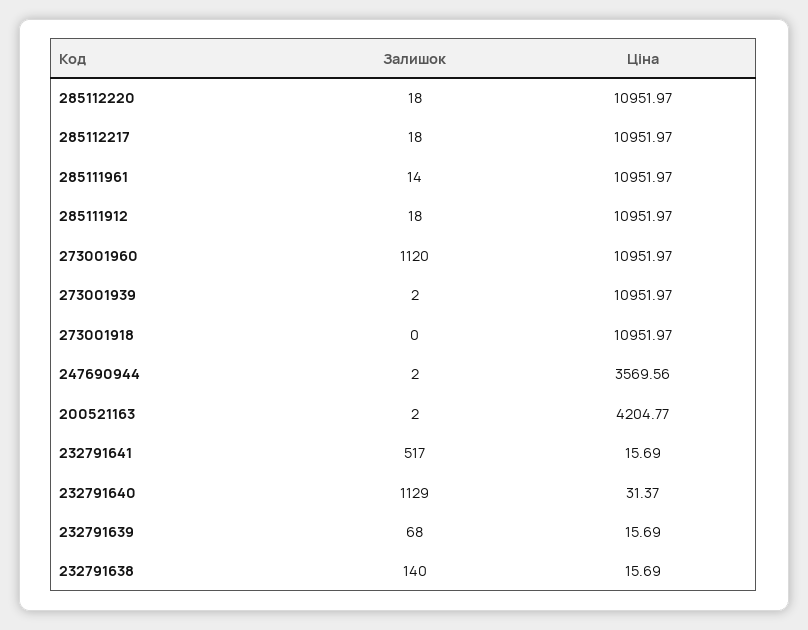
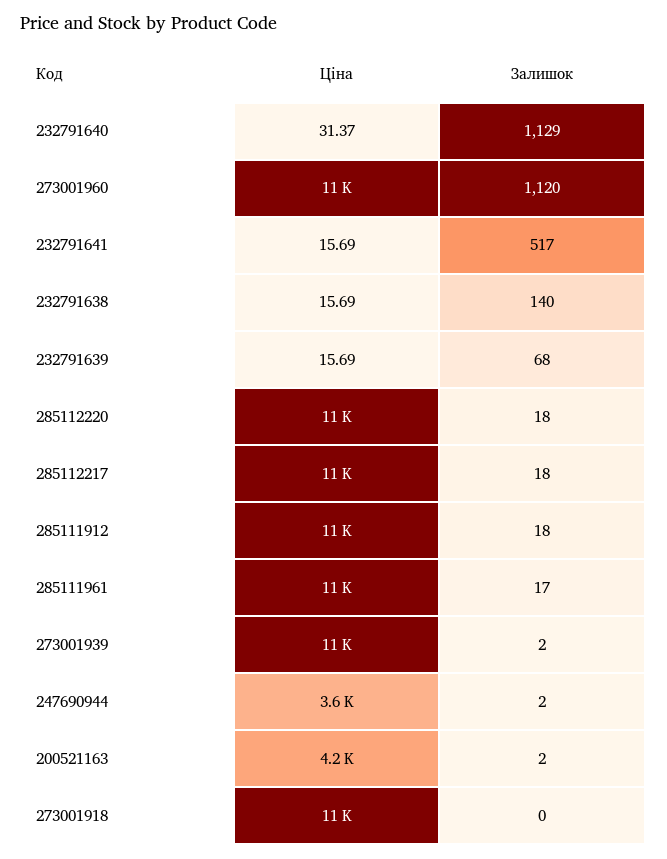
Залишок, 285111961: 14 -> 17

